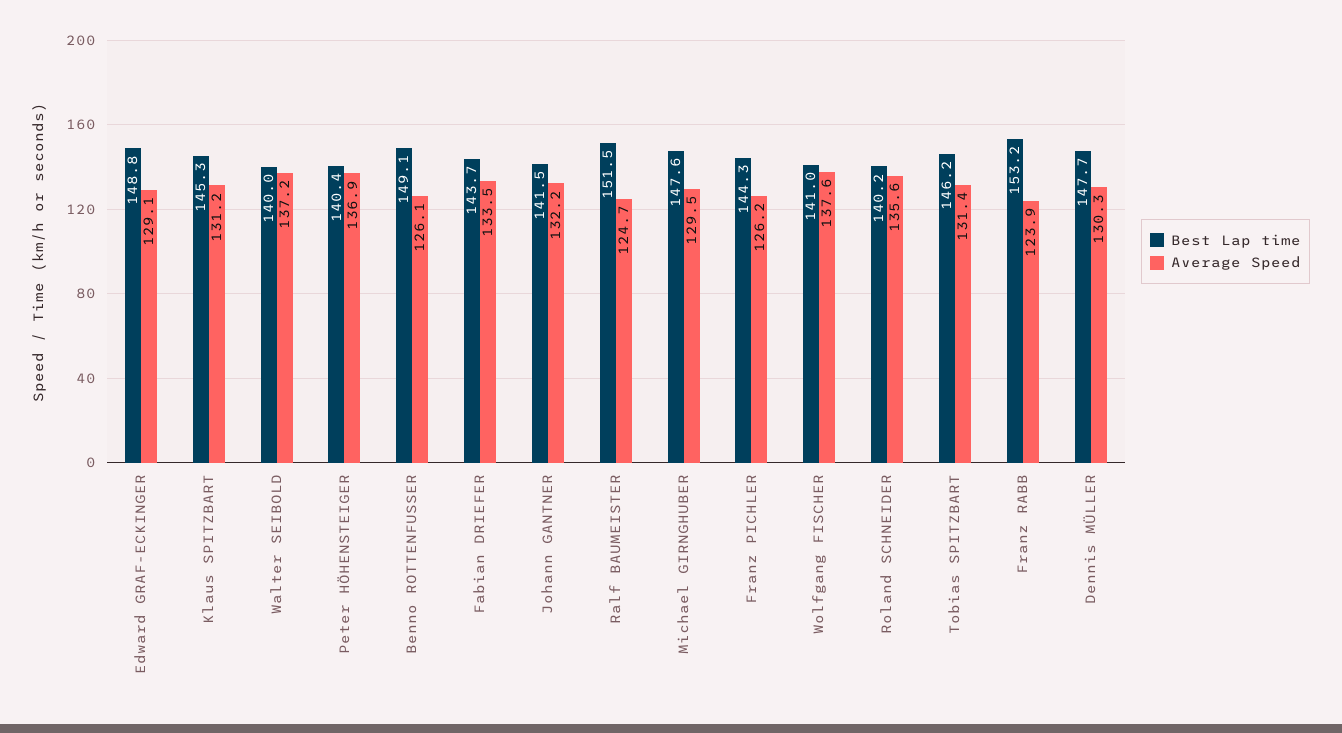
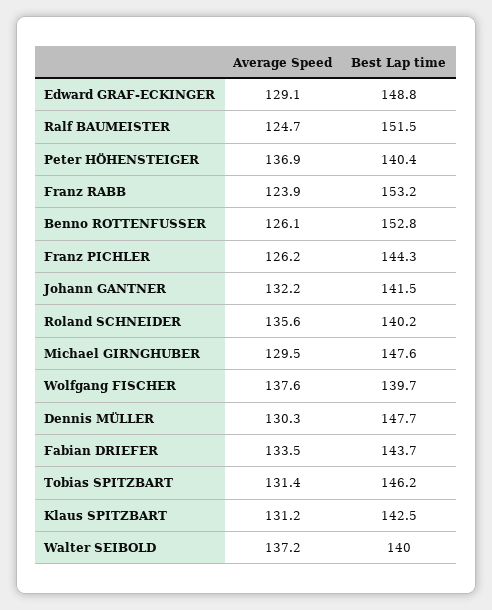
Best Lap time, Klaus SPITZBART: 145.3 -> 142.5
Best Lap time, Benno ROTTENFUSSER: 149.1 -> 152.8
Best Lap time, Wolfgang FISCHER: 141 -> 139.7

